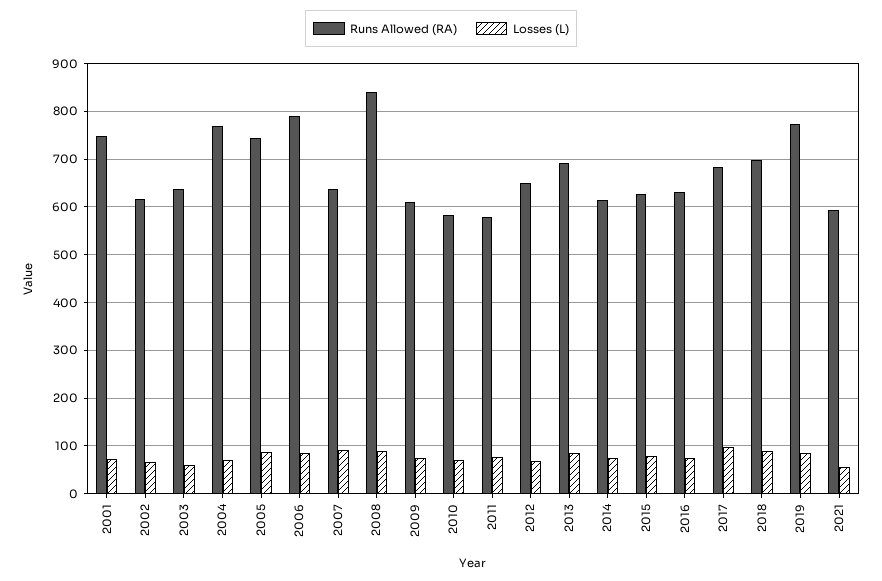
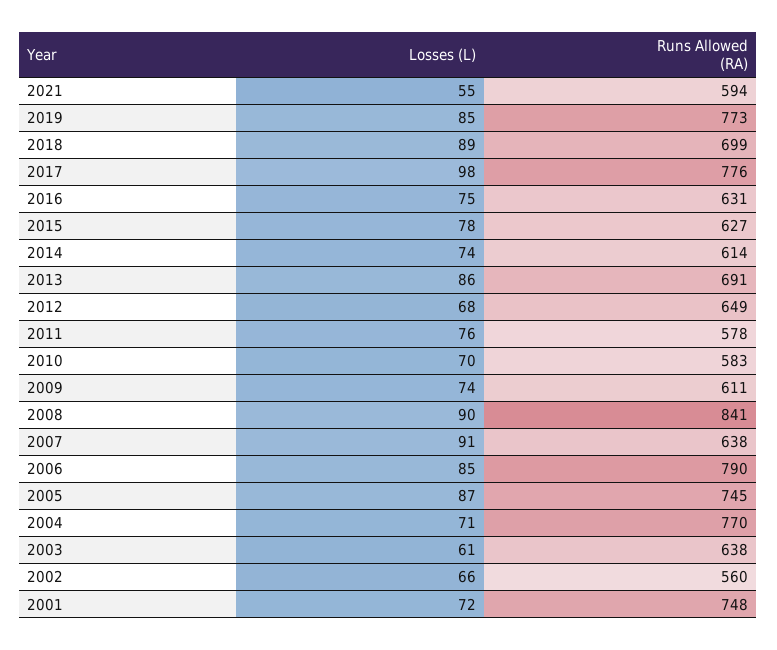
Runs Allowed (RA), 2002: 620 -> 560
Runs Allowed (RA), 2017: 680 -> 776

